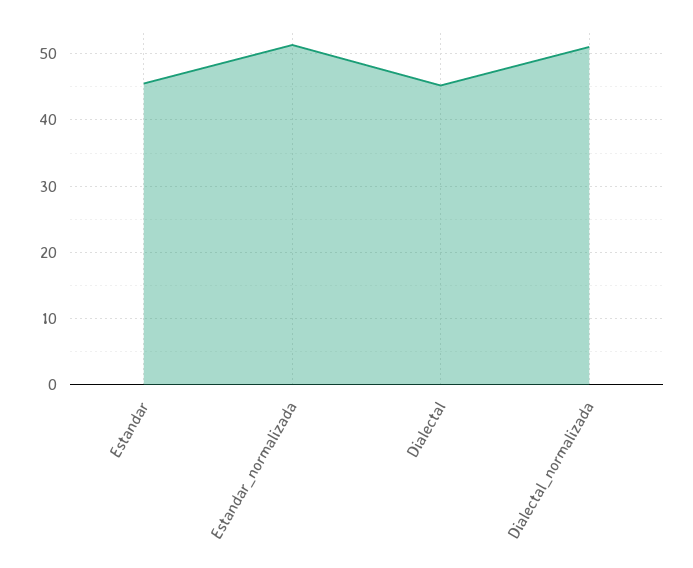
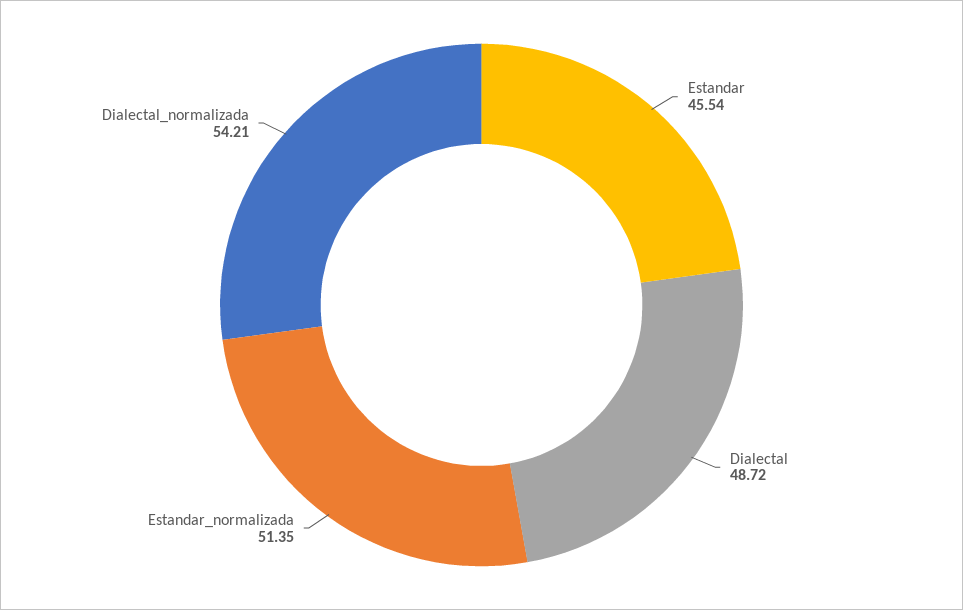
Dialectal: 45 -> 48.72
Dialectal_normalizada: 51 -> 54.21

